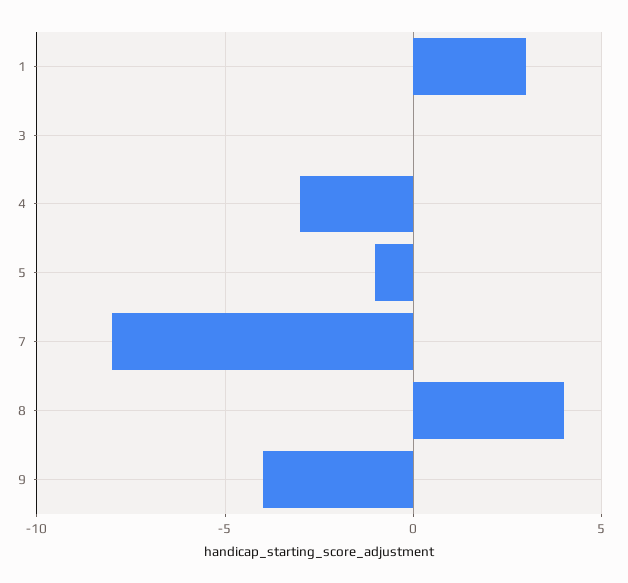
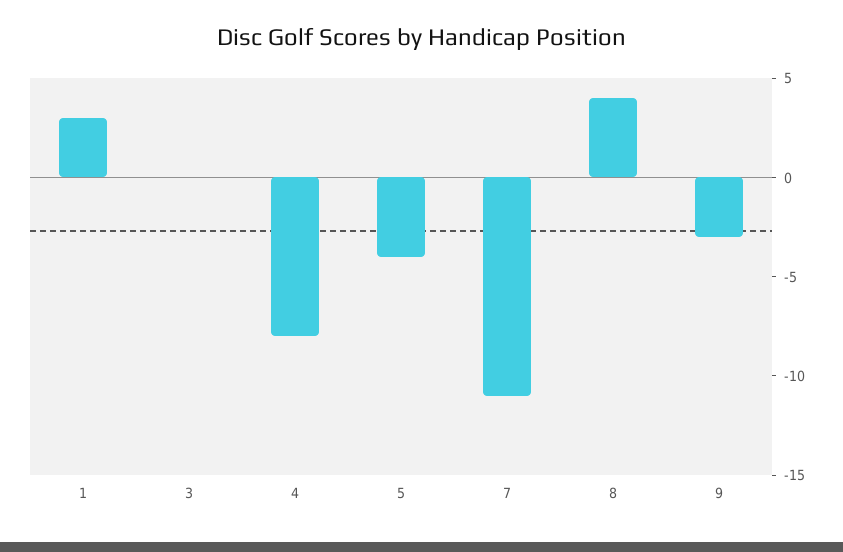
4: -3 -> -8
5: -1 -> -4
7: -8 -> -11
9: -4 -> -3

